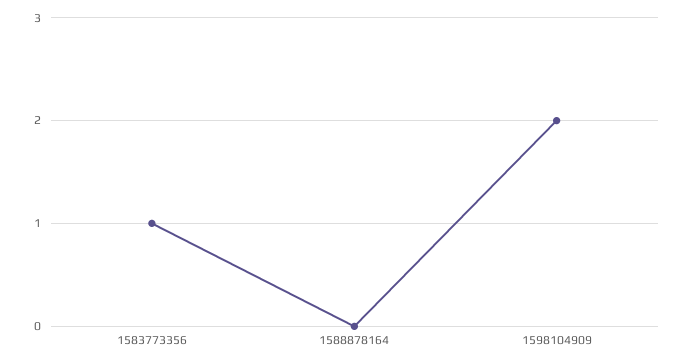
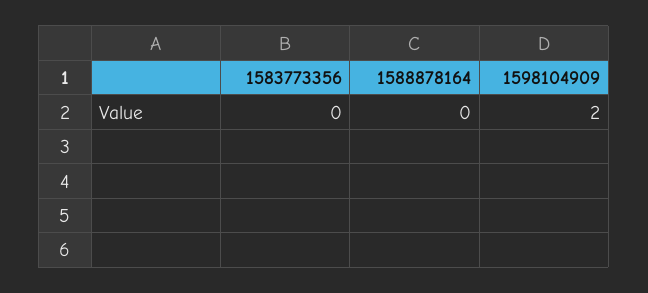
1583773356: 1 -> 0

